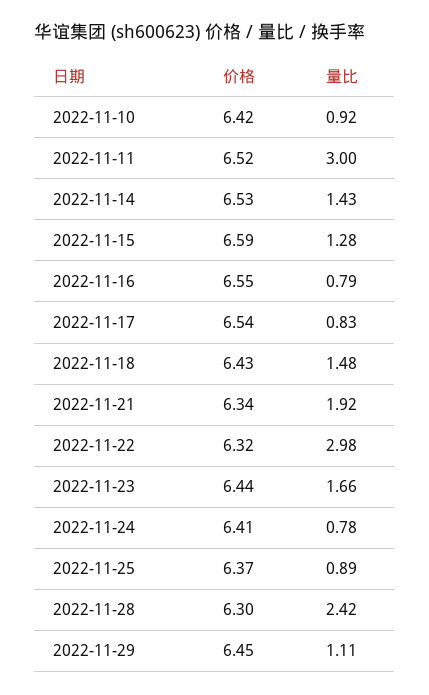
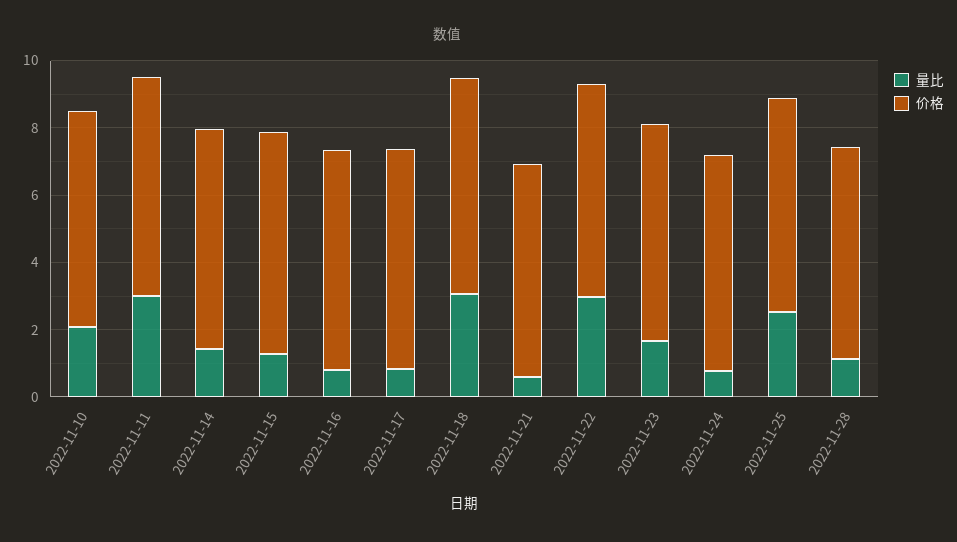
量比, 2022-11-10: 0.92 -> 2
量比, 2022-11-18: 1.48 -> 3
量比, 2022-11-21: 1.92 -> 0.5
量比, 2022-11-25: 0.89 -> 2.5
量比, 2022-11-28: 2.42 -> 1
价格, 2022-11-29: 6.45 -> none
量比, 2022-11-29: 1.11 -> none

